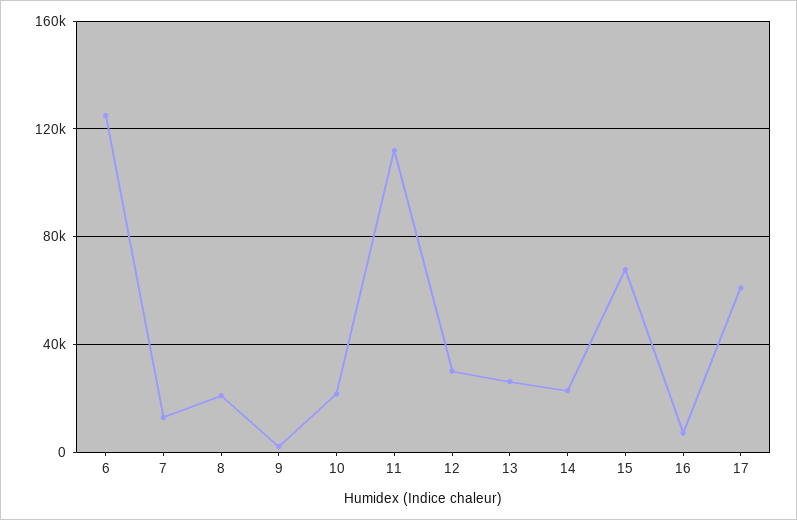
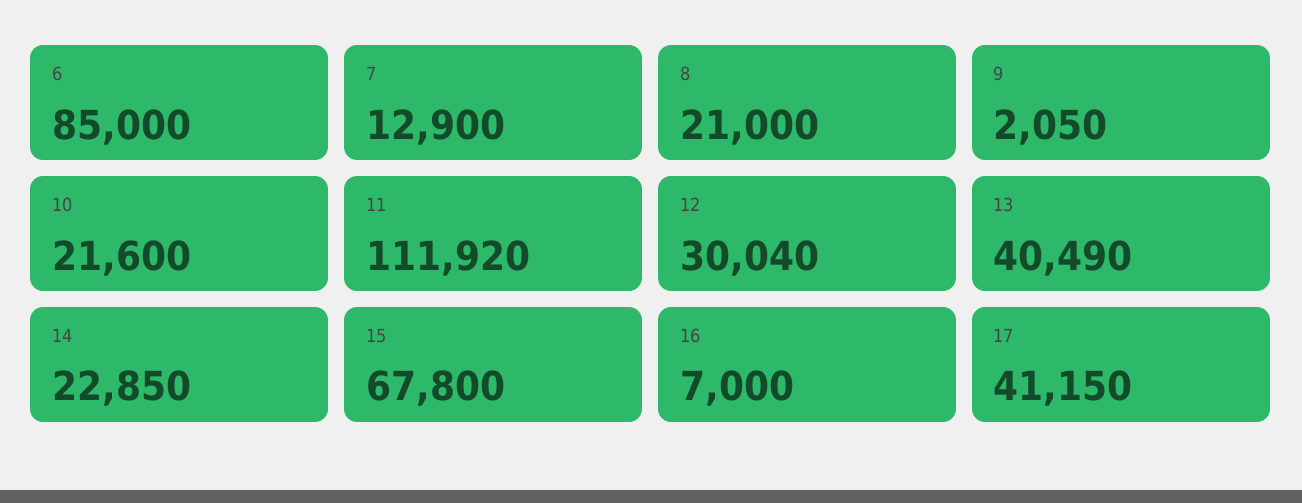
6: 125000 -> 85000
13: 25000 -> 40490
17: 60000 -> 41150

